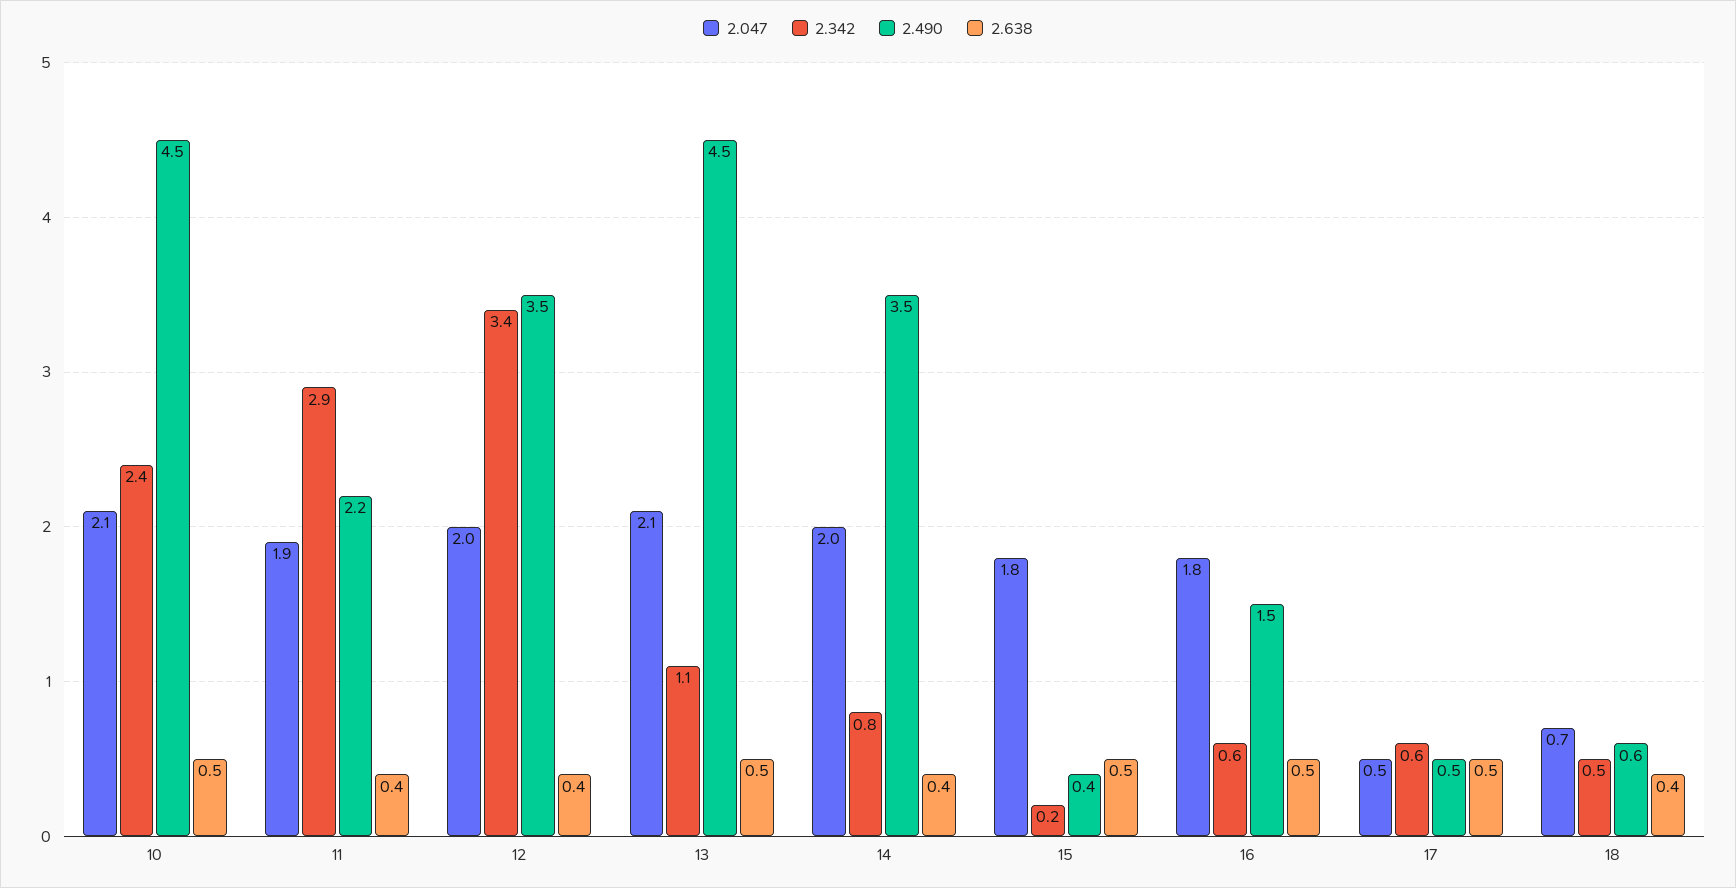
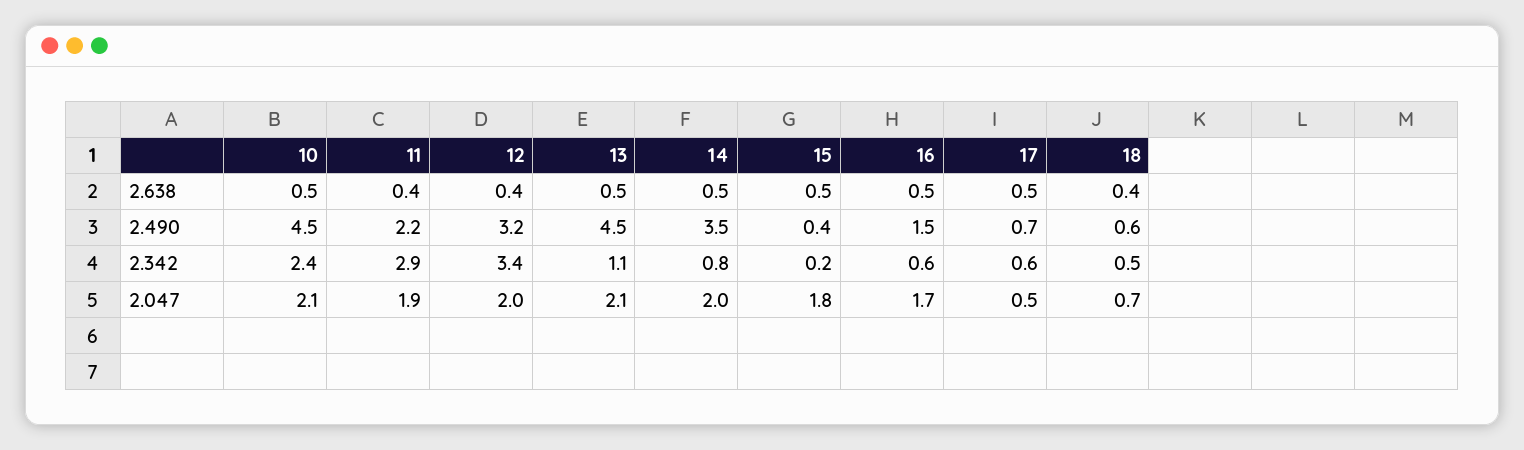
2.490, 12: 3.5 -> 3.2
2.638, 14: 0.4 -> 0.5
2.047, 16: 1.8 -> 1.7
2.490, 17: 0.5 -> 0.7

